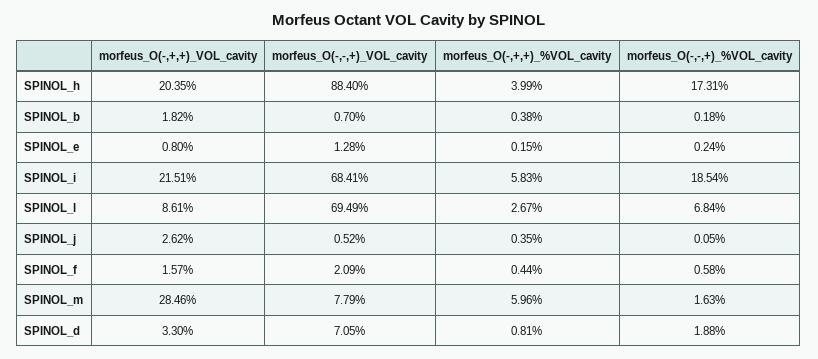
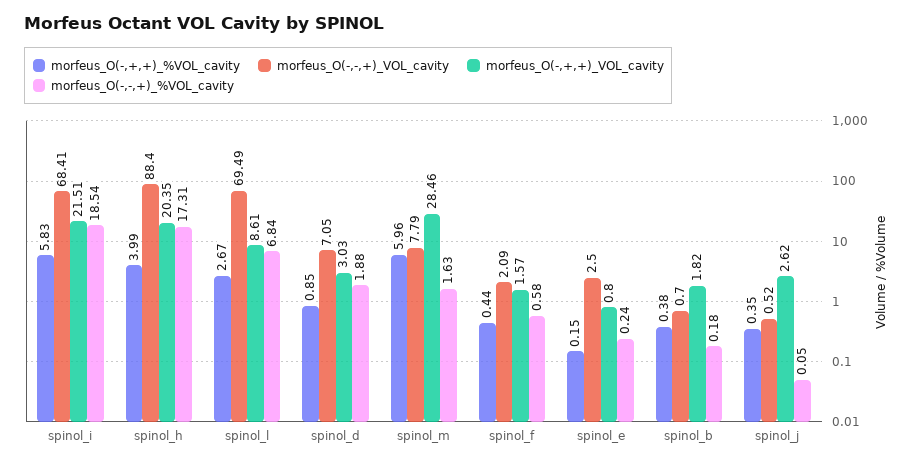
morfeus_O(-,-,+)_VOL_cavity, SPINOL_e: 1.28 -> 2.5
morfeus_O(-,+,+)_VOL_cavity, SPINOL_d: 3.3 -> 3.03
morfeus_O(-,+,+)_%VOL_cavity, SPINOL_d: 0.81 -> 0.85

